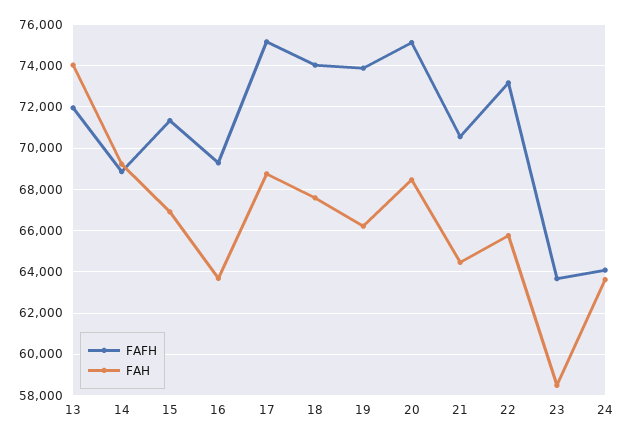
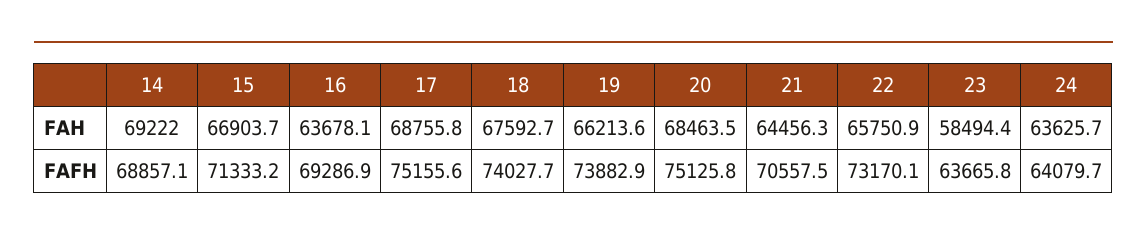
FAFH, 13: 72000 -> none
FAH, 13: 74000 -> none

